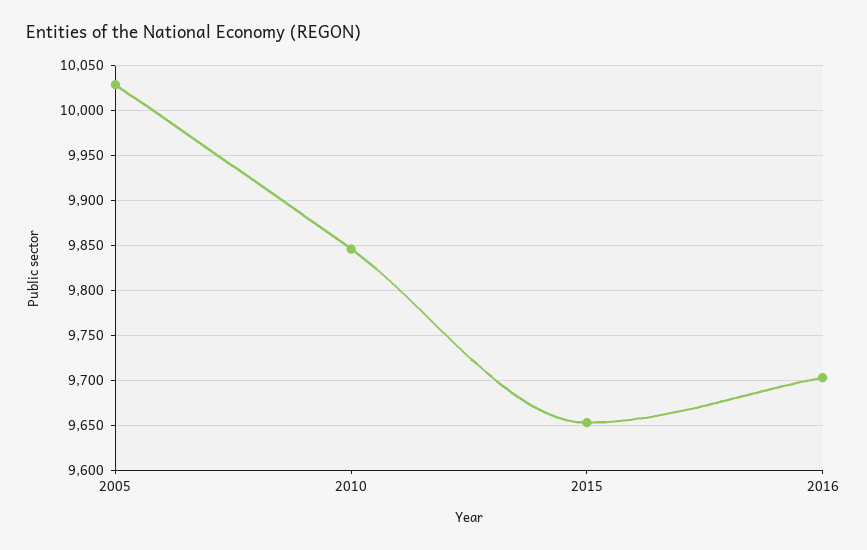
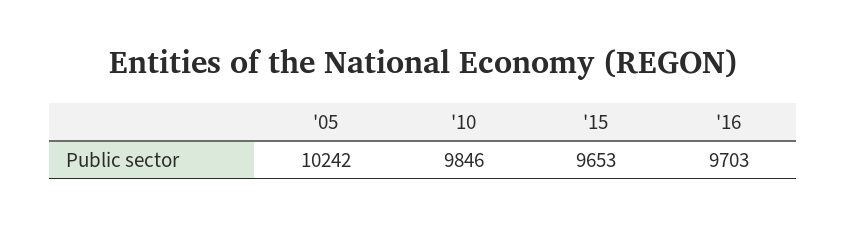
2005: 10030 -> 10242

